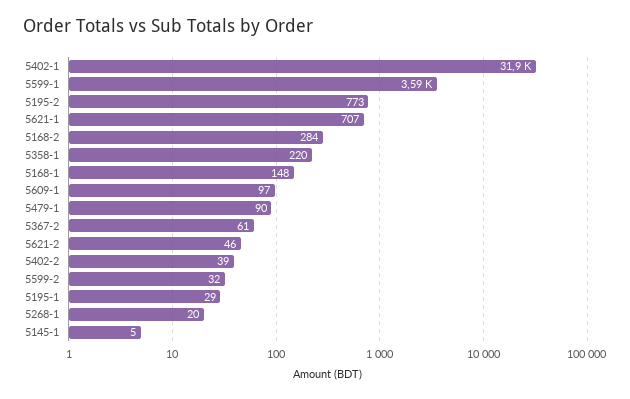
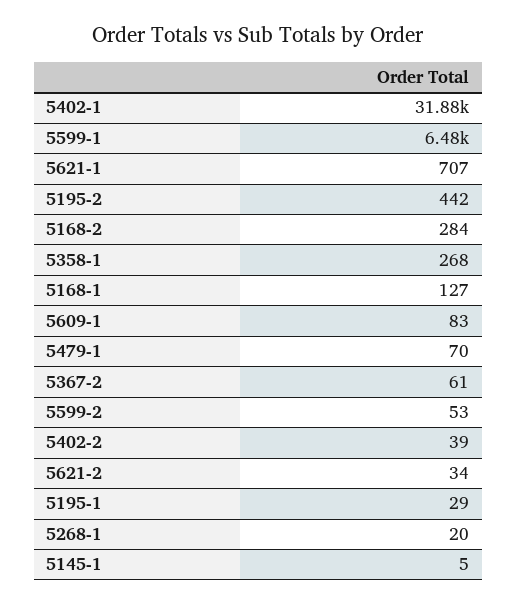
5599-1: 3590 -> 6480
5195-2: 773 -> 442
5358-1: 220 -> 268
5168-1: 148 -> 127
5609-1: 97 -> 83
5479-1: 90 -> 70
5621-2: 46 -> 34
5599-2: 32 -> 53

